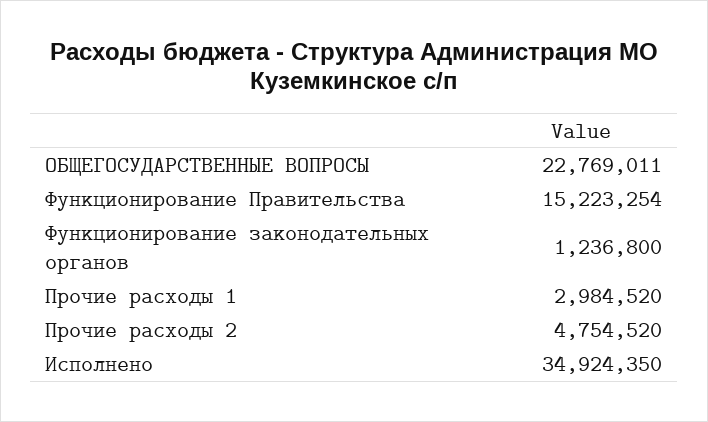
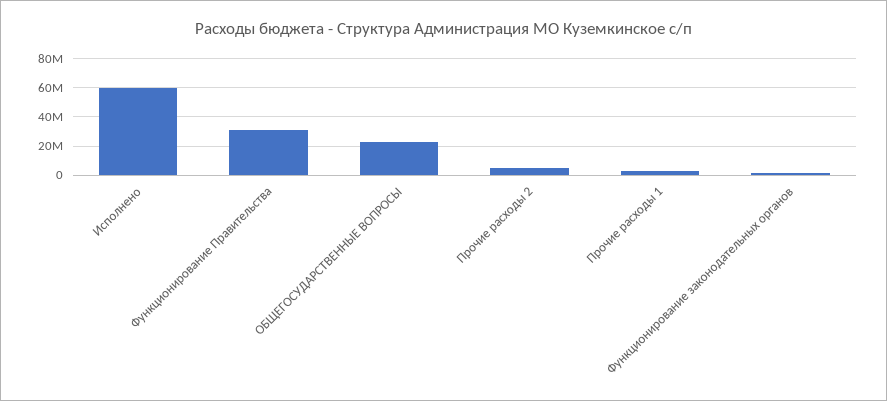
Функционирование Правительства: 15223254 -> 30000000
Исполнено: 34924350 -> 60000000

